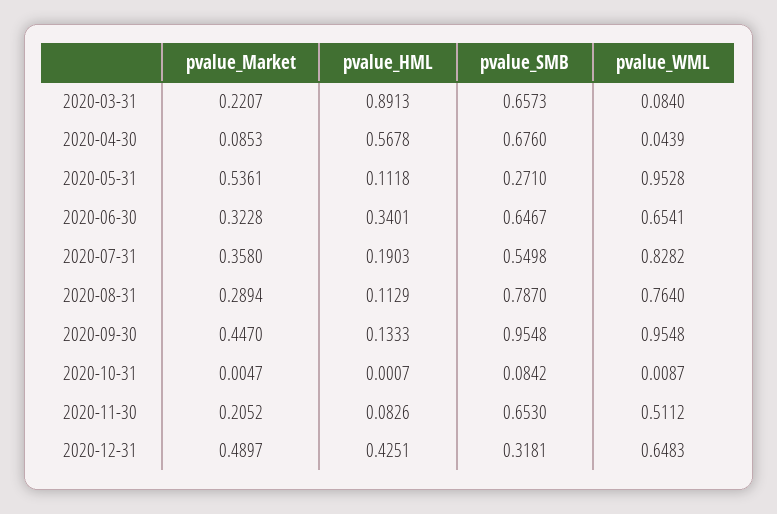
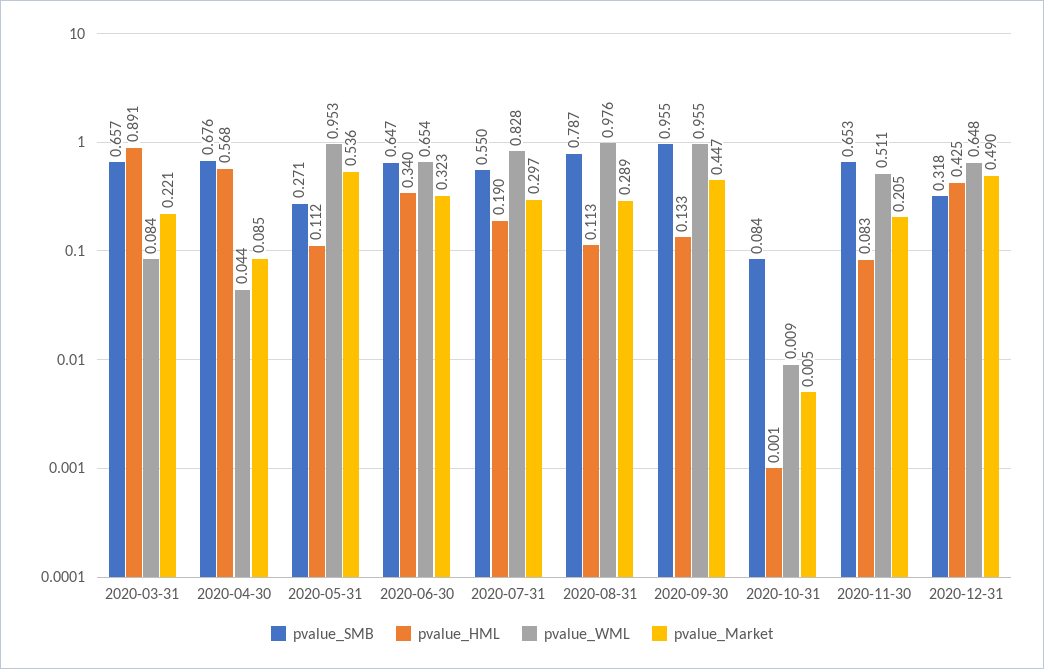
pvalue_Market, 2020-07-31: 0.358 -> 0.297
pvalue_WML, 2020-08-31: 0.764 -> 0.976

